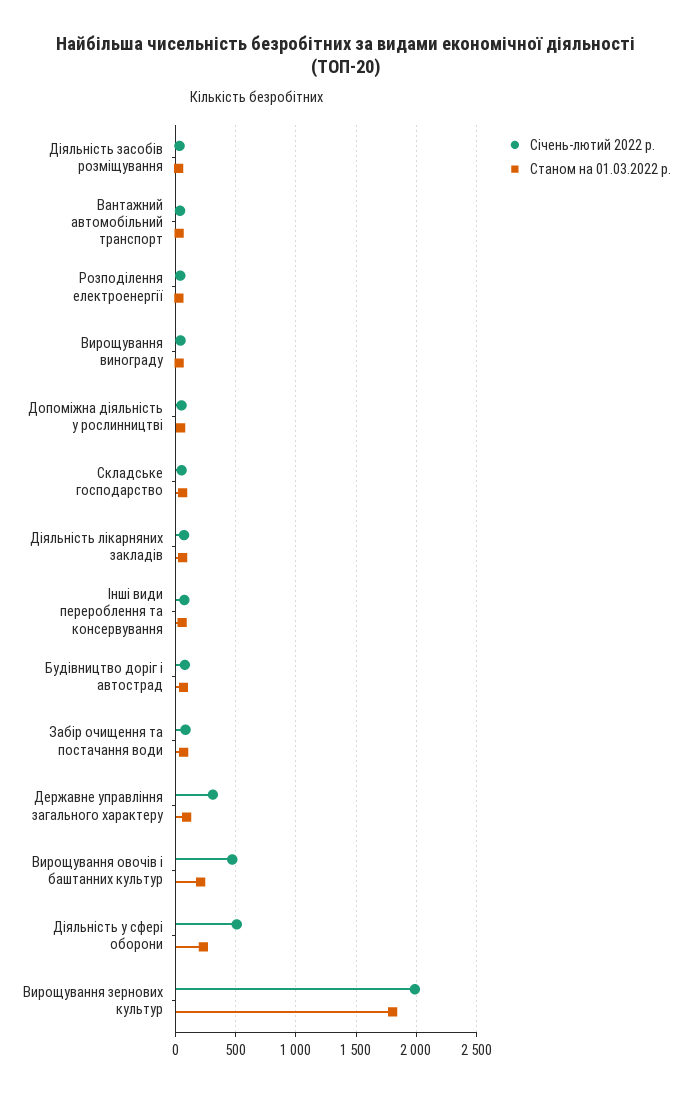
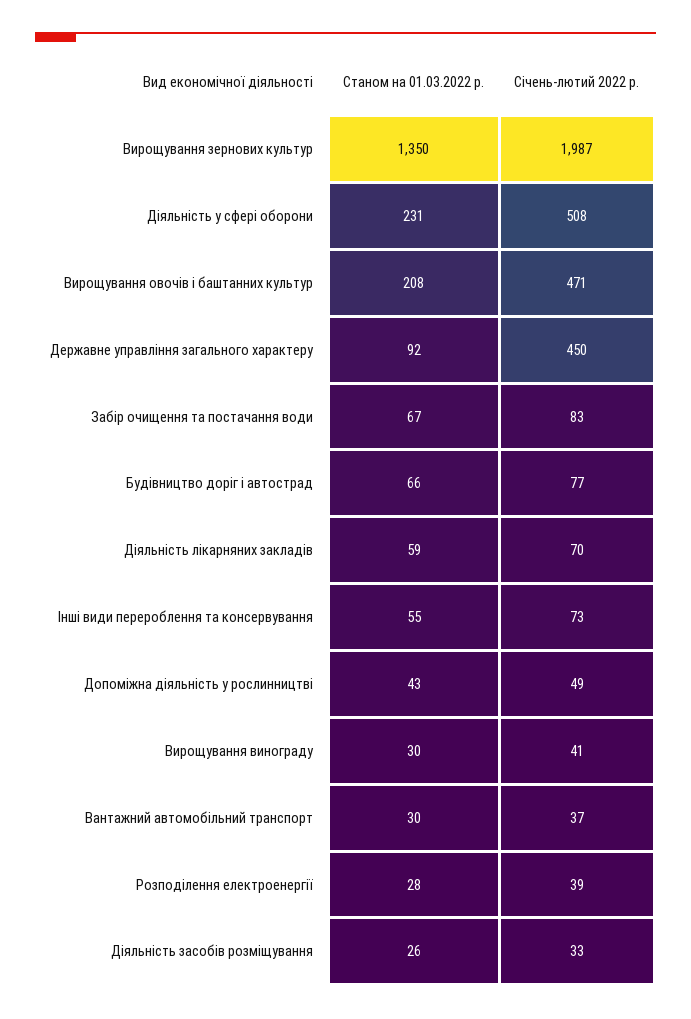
Січень-лютий 2022 р., Складське господарство: 50 -> none
Станом на 01.03.2022 р., Складське господарство: 50 -> none
Січень-лютий 2022 р., Державне управління загального характеру: 300 -> 450
Станом на 01.03.2022 р., Вирощування зернових культур: 1800 -> 1350

